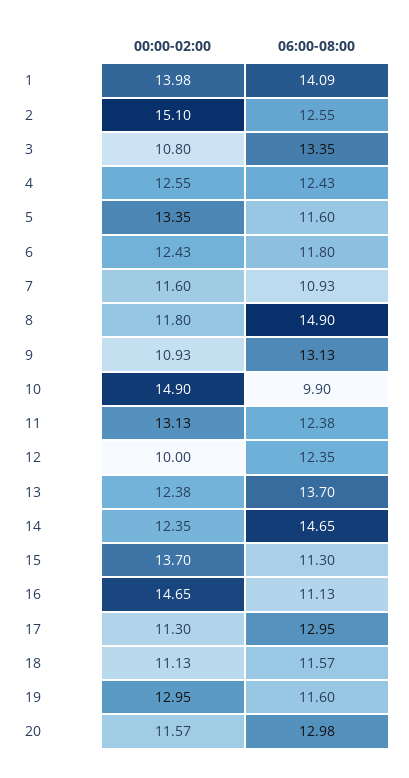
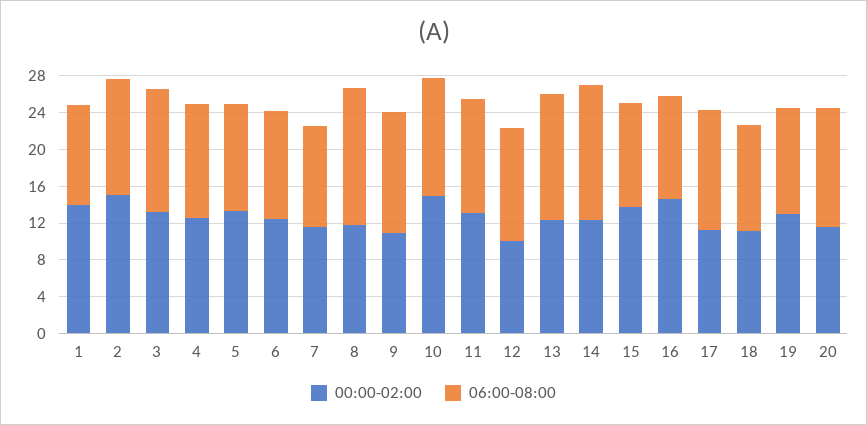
06:00-08:00, 1: 14.09 -> 11
00:00-02:00, 3: 10.8 -> 13
06:00-08:00, 10: 9.9 -> 13

